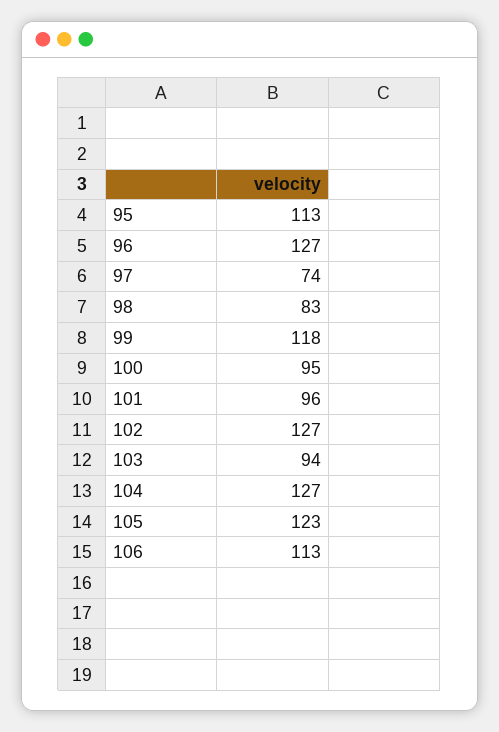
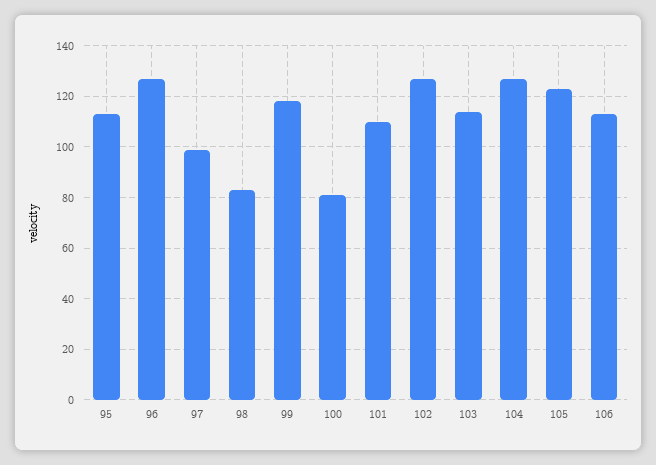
97: 74 -> 100
100: 95 -> 80
101: 96 -> 110
103: 94 -> 115

